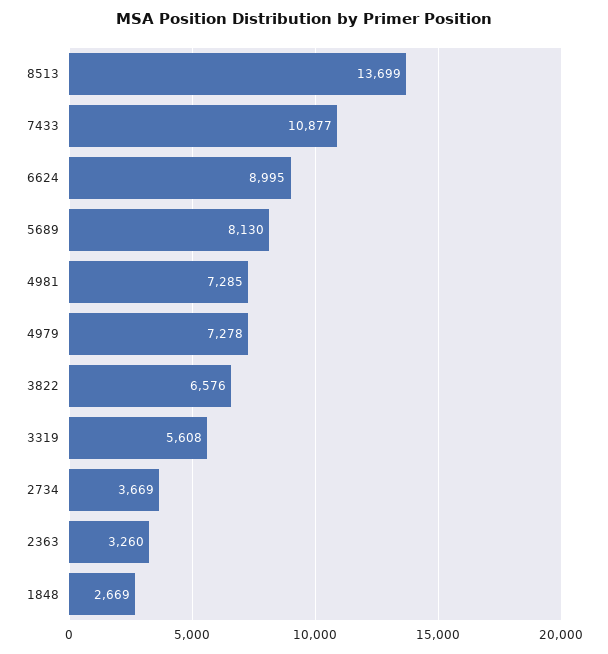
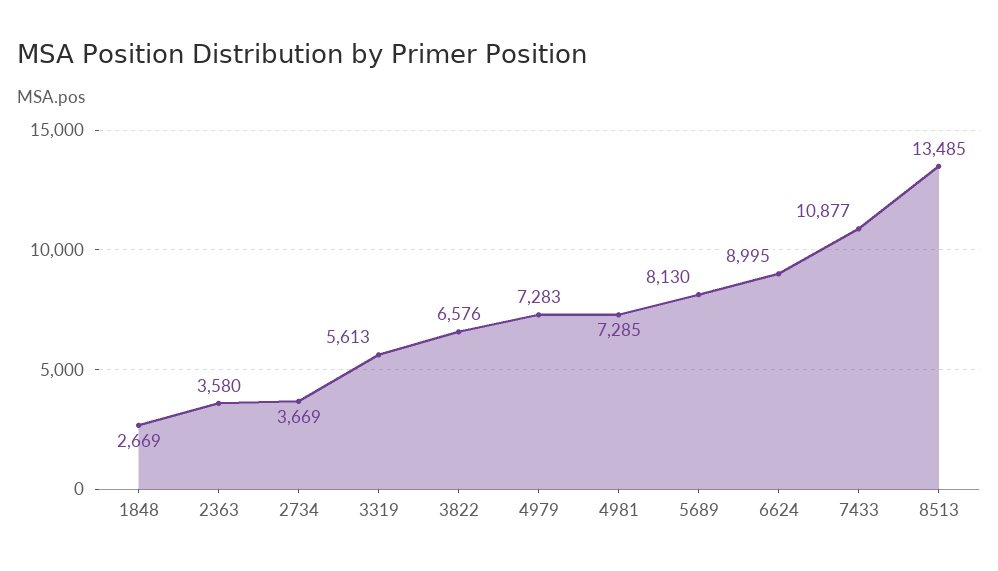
8513: 13699 -> 13485
4979: 7278 -> 7283
3319: 5608 -> 5613
2363: 3260 -> 3580

